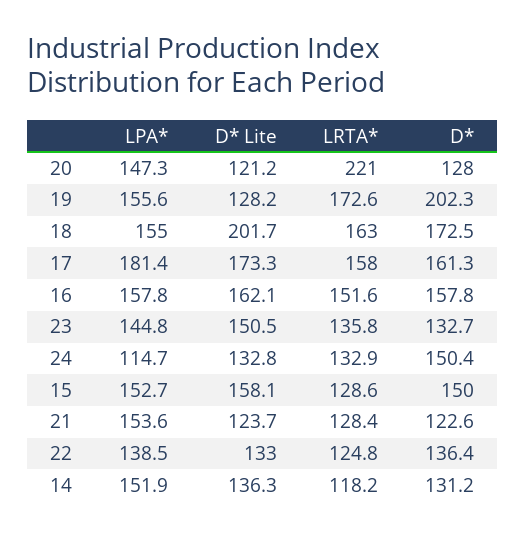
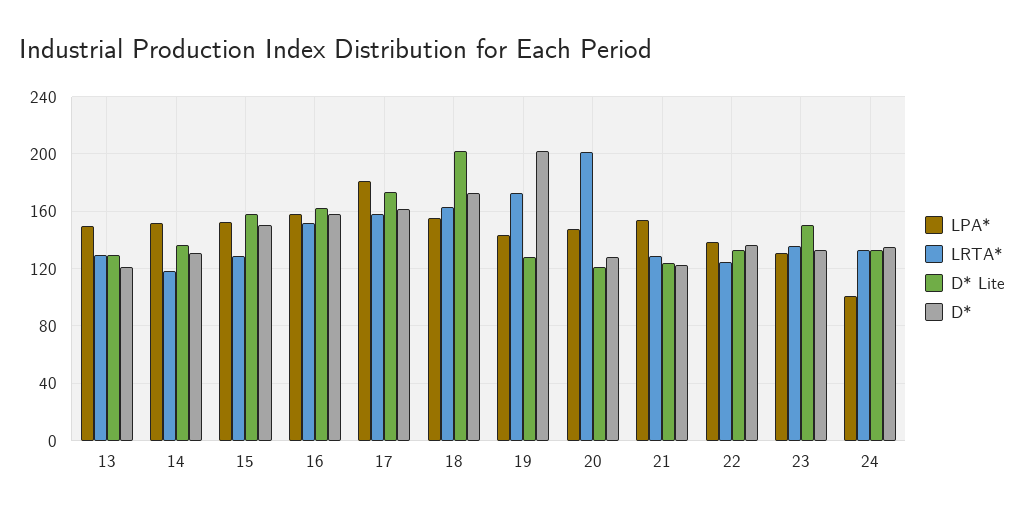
LRTA*, 20: 221 -> 200
LPA*, 19: 155.6 -> 145
LPA*, 23: 144.8 -> 130
LPA*, 24: 114.7 -> 100
D*, 24: 150.4 -> 135
LPA*, 13: none -> 150
LRTA*, 13: none -> 130
D* Lite, 13: none -> 130
D*, 13: none -> 120

